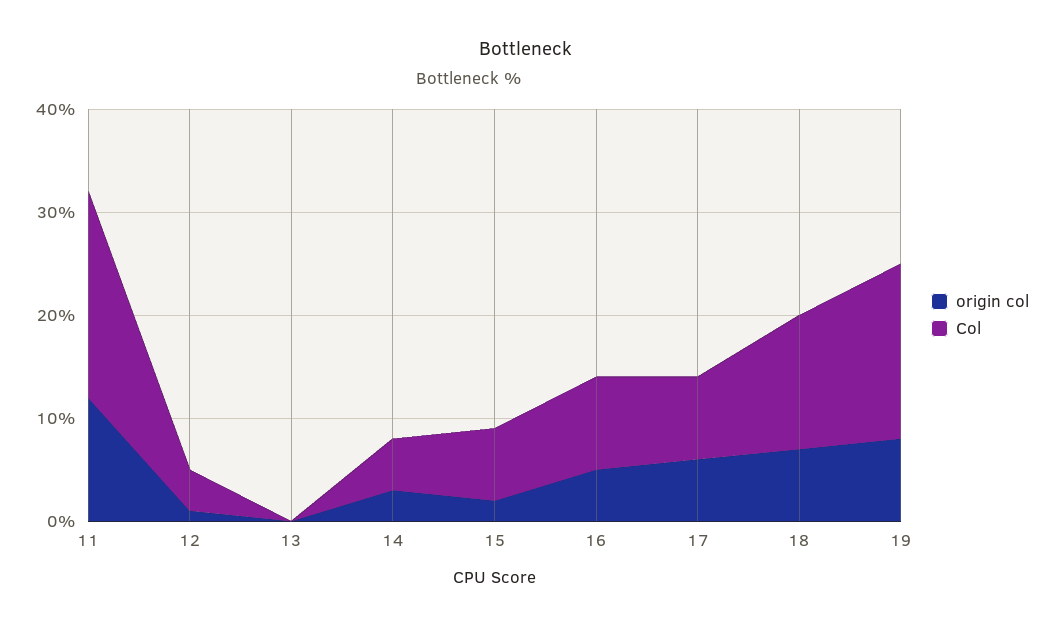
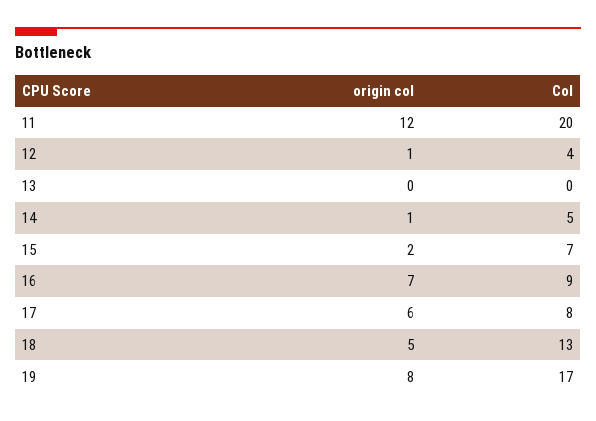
origin col, 14: 3 -> 1
origin col, 16: 5 -> 7
origin col, 18: 7 -> 5

